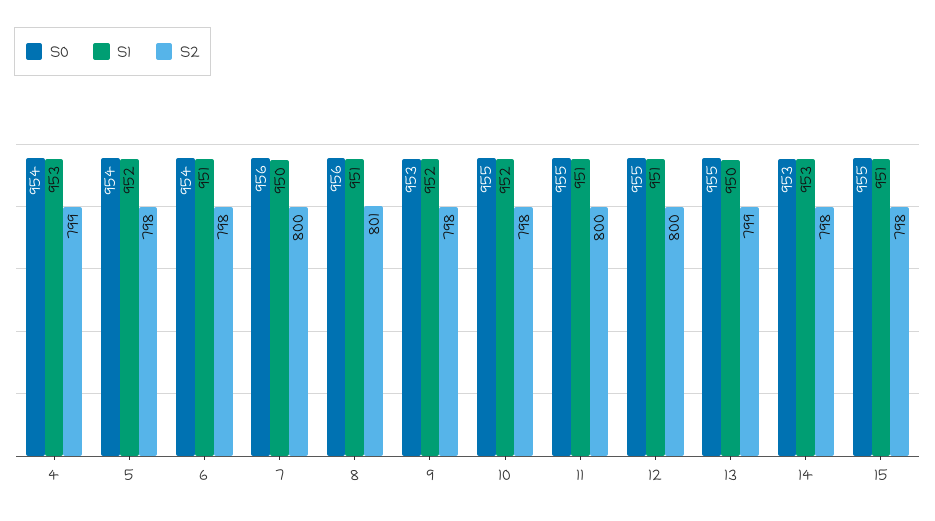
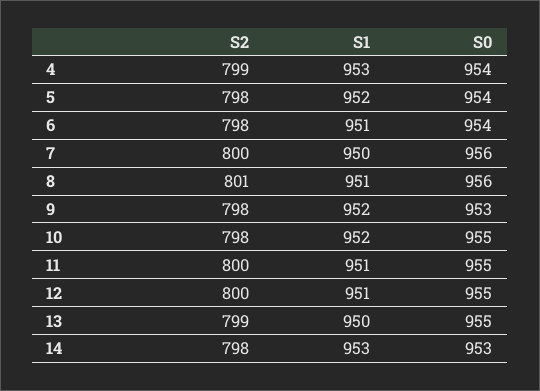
S0, 15: 955 -> none
S1, 15: 951 -> none
S2, 15: 798 -> none

